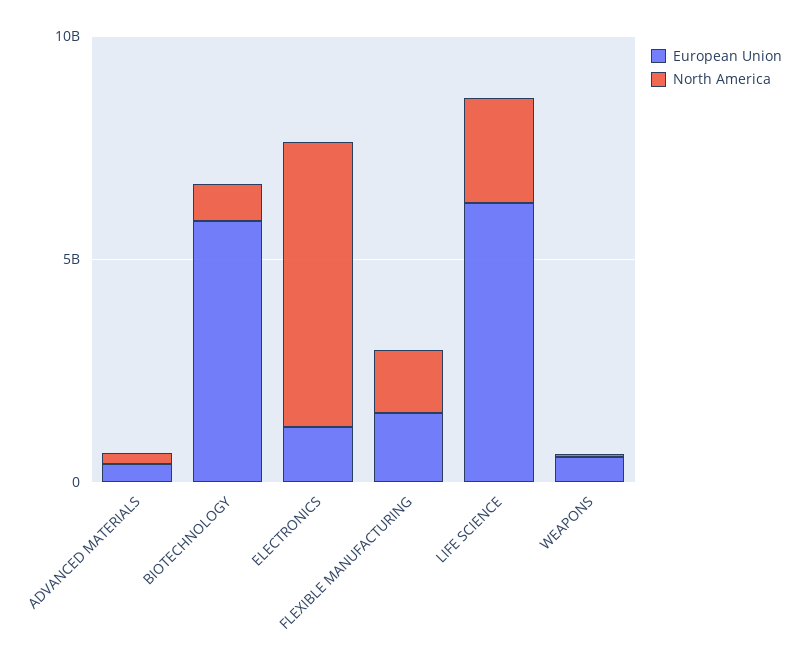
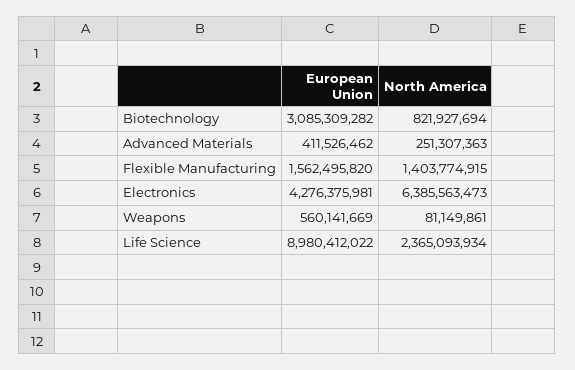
European Union, BIOTECHNOLOGY: 6000000000 -> 3085309282
European Union, ELECTRONICS: 1000000000 -> 4276375981
European Union, LIFE SCIENCE: 6000000000 -> 8980412022

